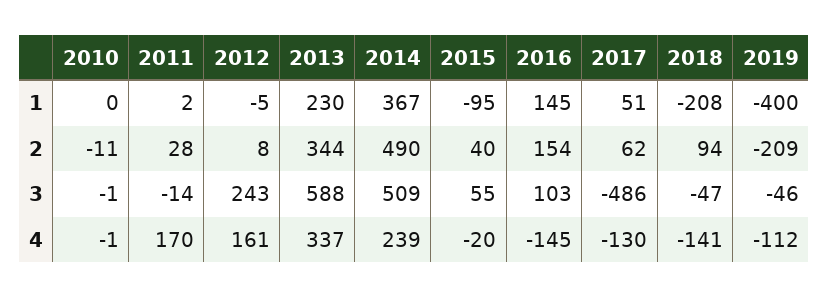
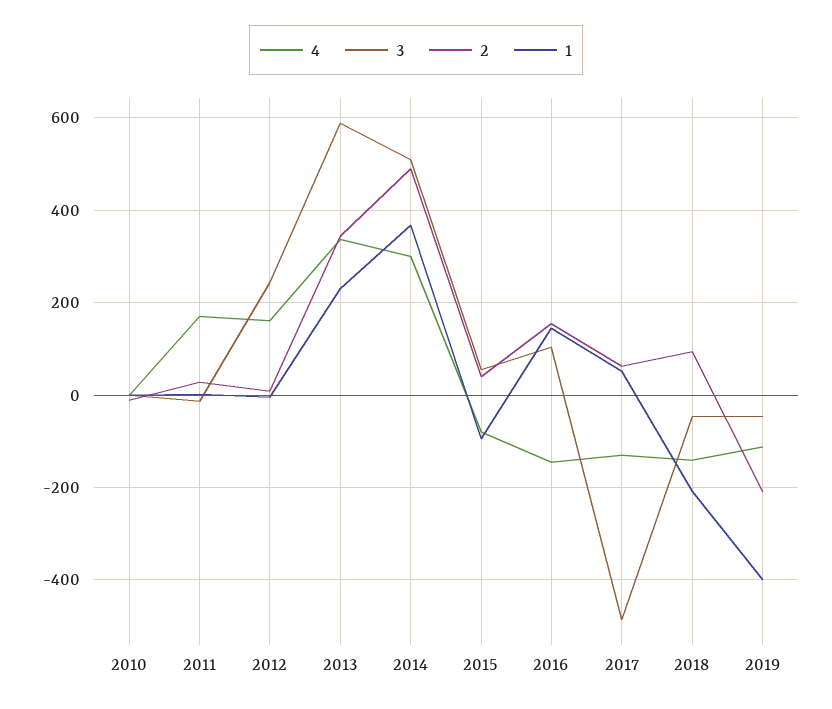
4, 2014: 239 -> 300
4, 2015: -20 -> -80

